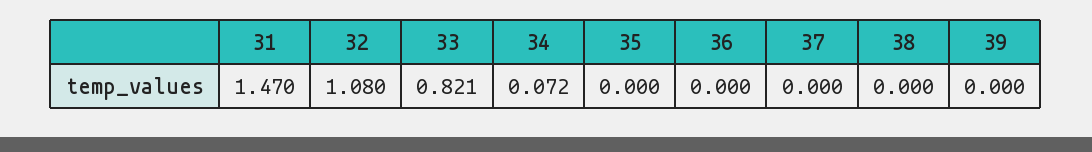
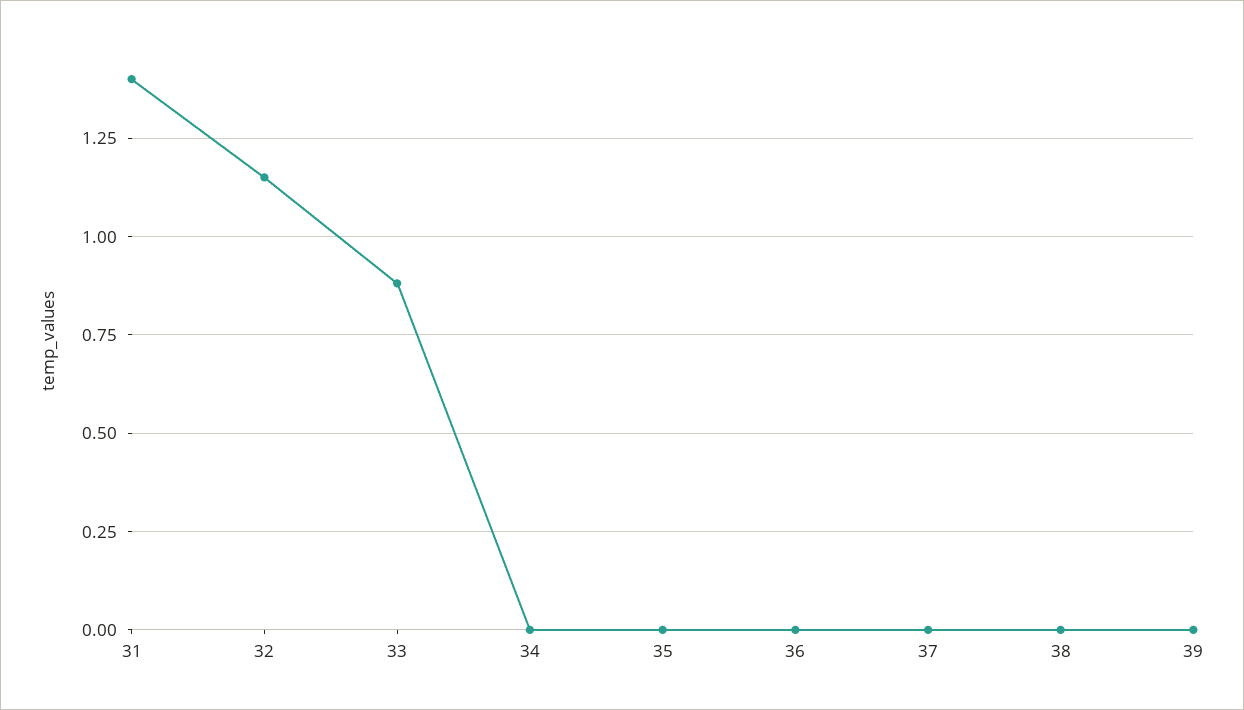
31: 1.47 -> 1.4
32: 1.08 -> 1.15
33: 0.821 -> 0.875
34: 0.072 -> 0

